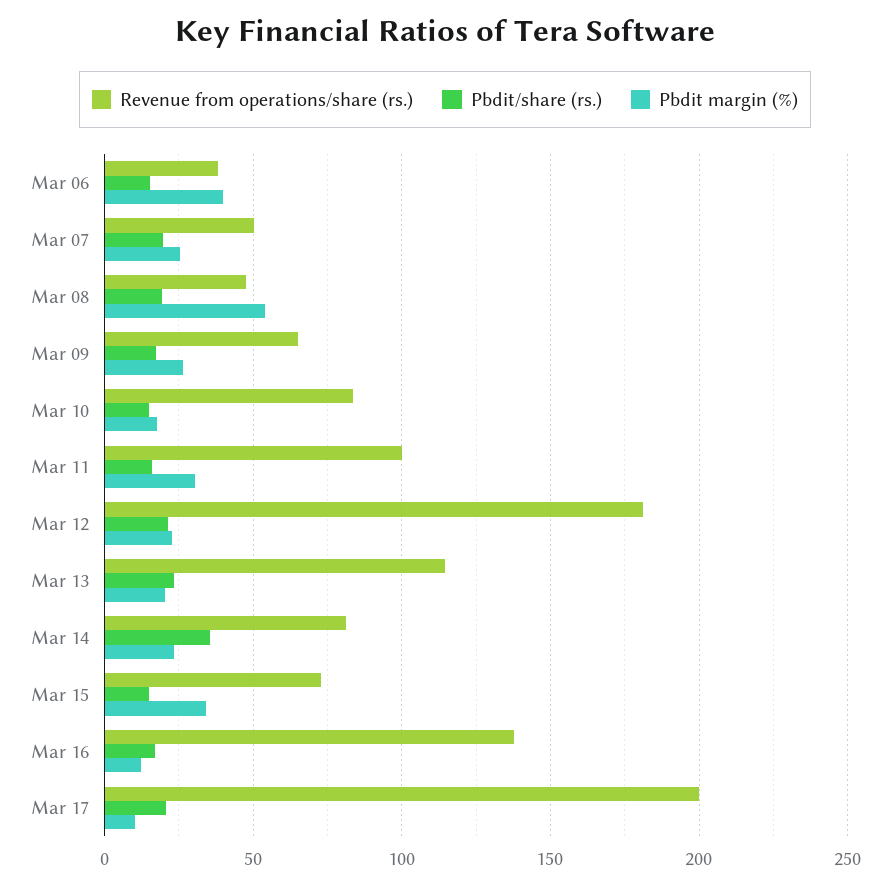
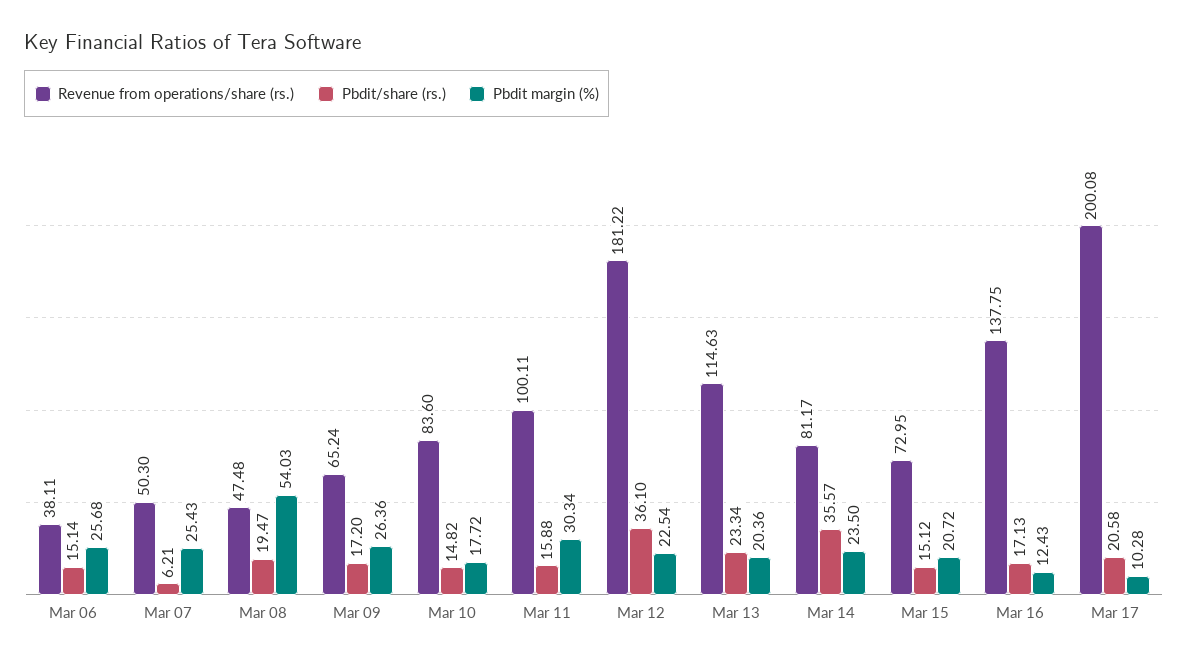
Pbdit margin (%), Mar 06: 40 -> 25.68
Pbdit/share (rs.), Mar 07: 20 -> 6.21
Pbdit/share (rs.), Mar 12: 20 -> 36.1
Pbdit margin (%), Mar 15: 35 -> 20.72

